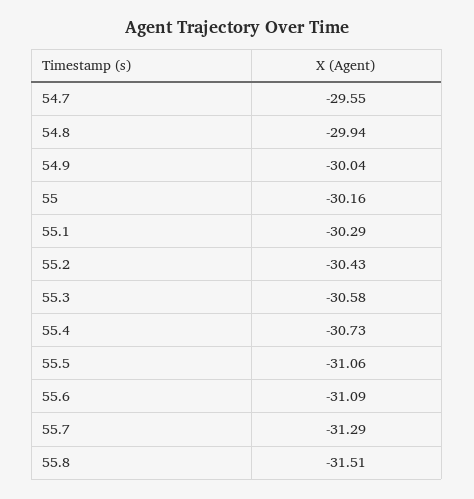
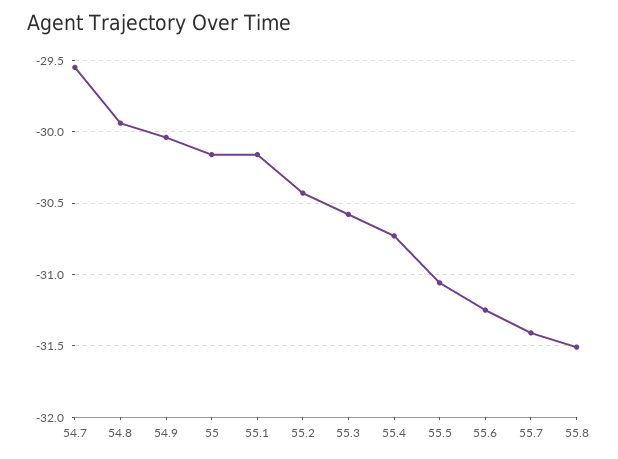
55.1: -30.29 -> -30.15
55.6: -31.09 -> -31.25
55.7: -31.29 -> -31.4

